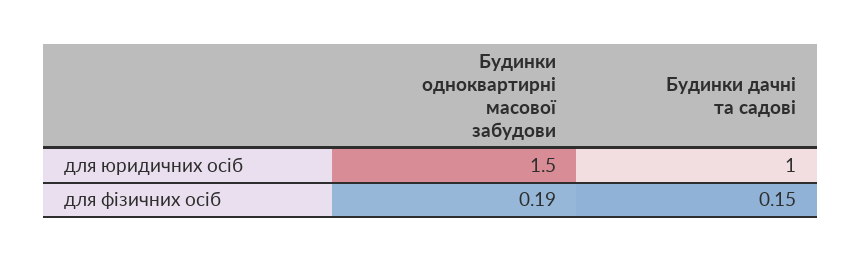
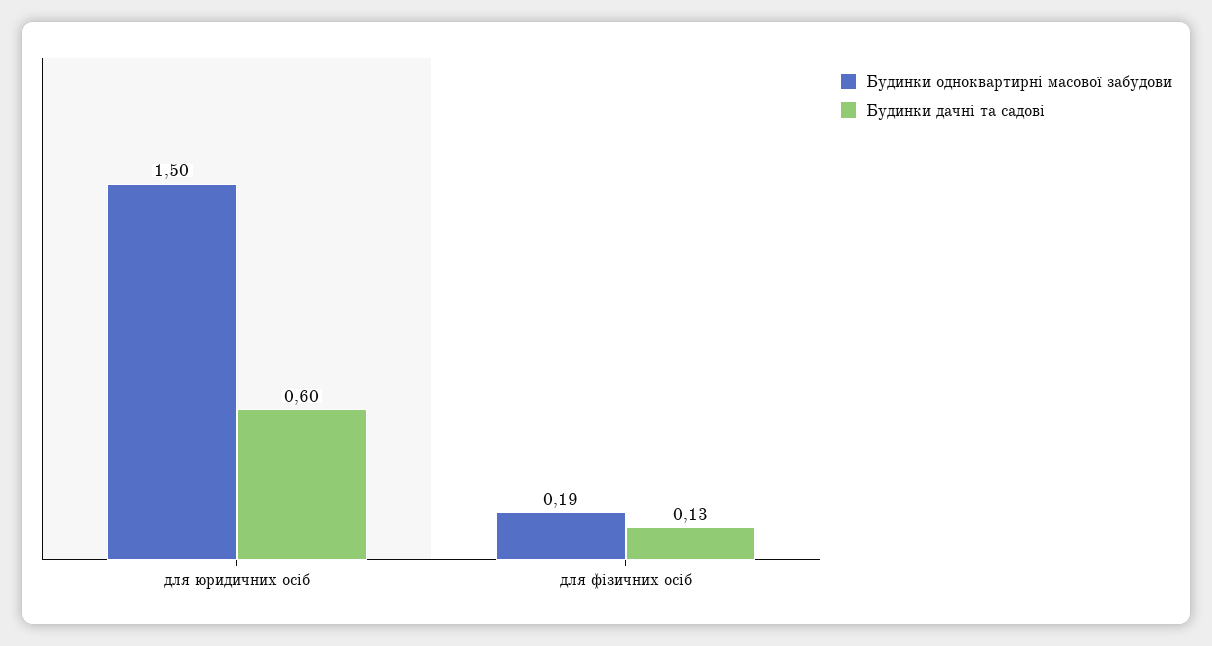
Будинки дачні та садові, для юридичних осіб: 1 -> 0.6
Будинки дачні та садові, для фізичних осіб: 0.15 -> 0.13

